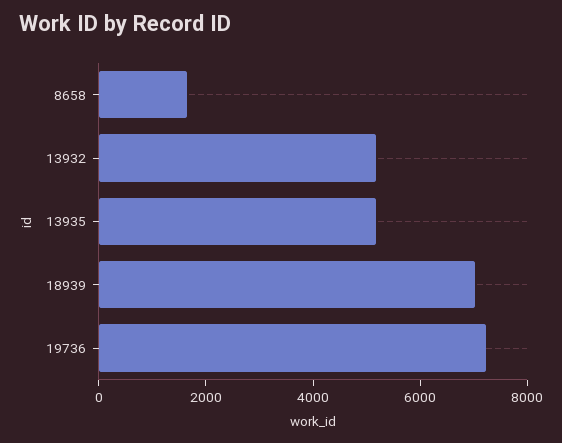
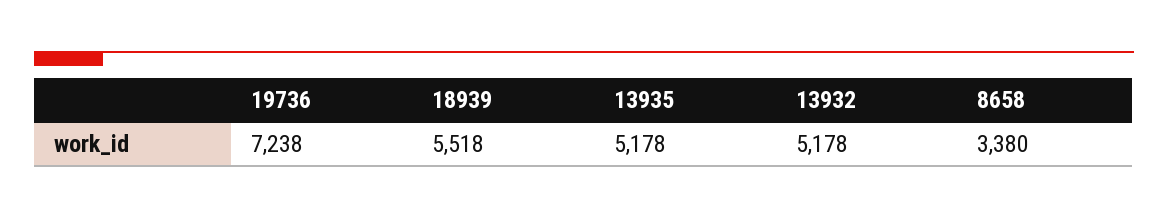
8658: 1500 -> 3380
18939: 7000 -> 5518

